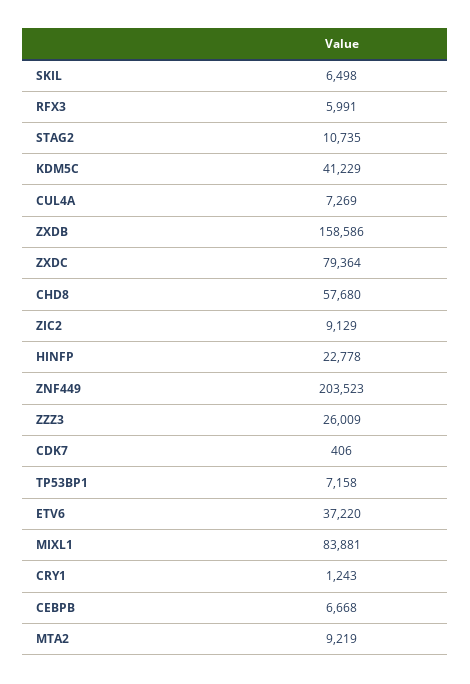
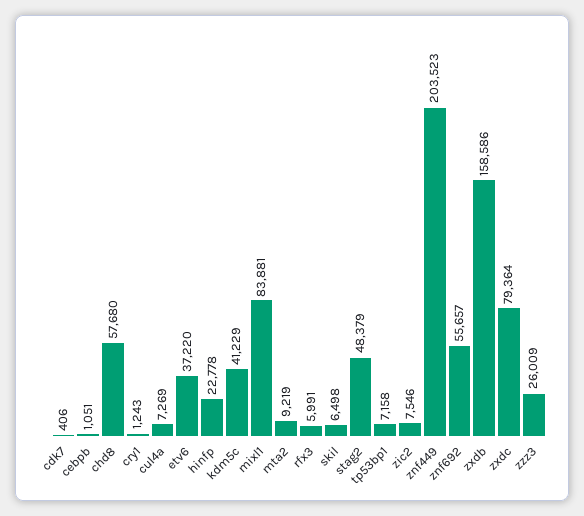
STAG2: 10735 -> 48379
ZIC2: 9129 -> 7546
CEBPB: 6668 -> 1051
znf692: none -> 55657

